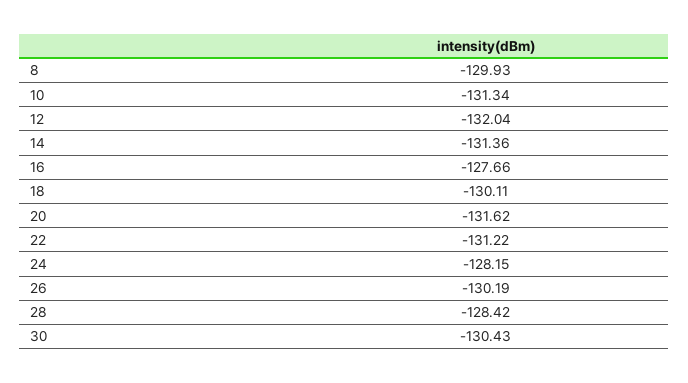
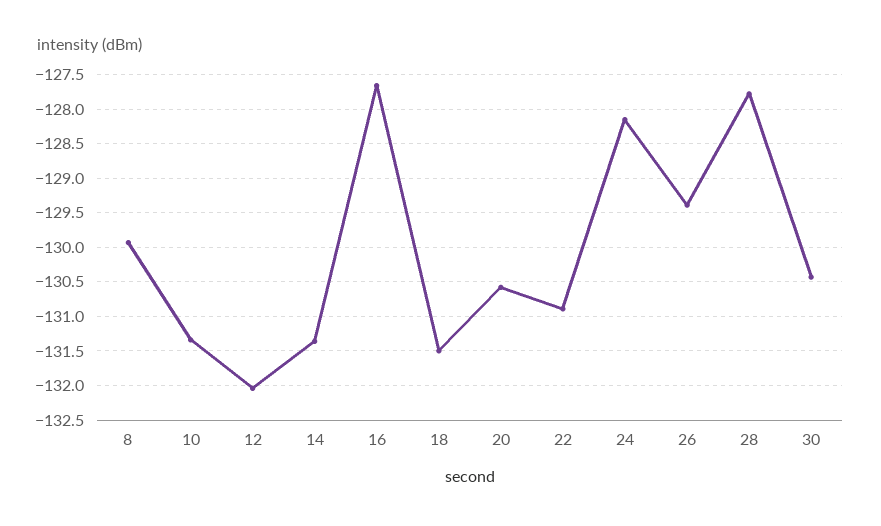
18: -130.11 -> -131.5
20: -131.62 -> -130.6
22: -131.22 -> -130.9
26: -130.19 -> -129.4
28: -128.42 -> -127.8

